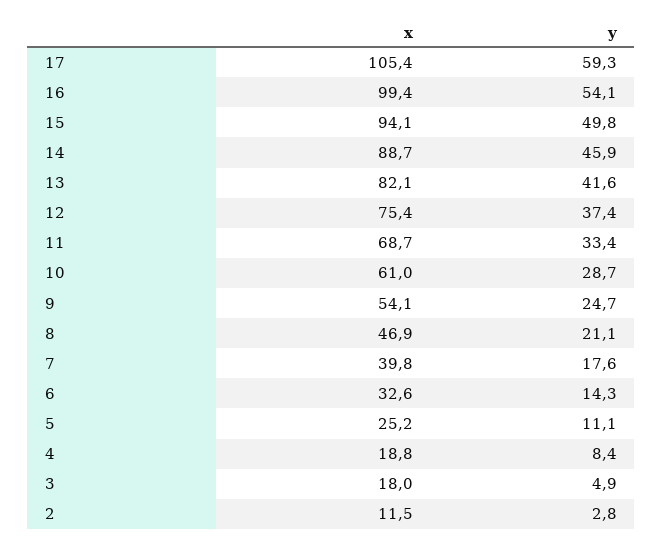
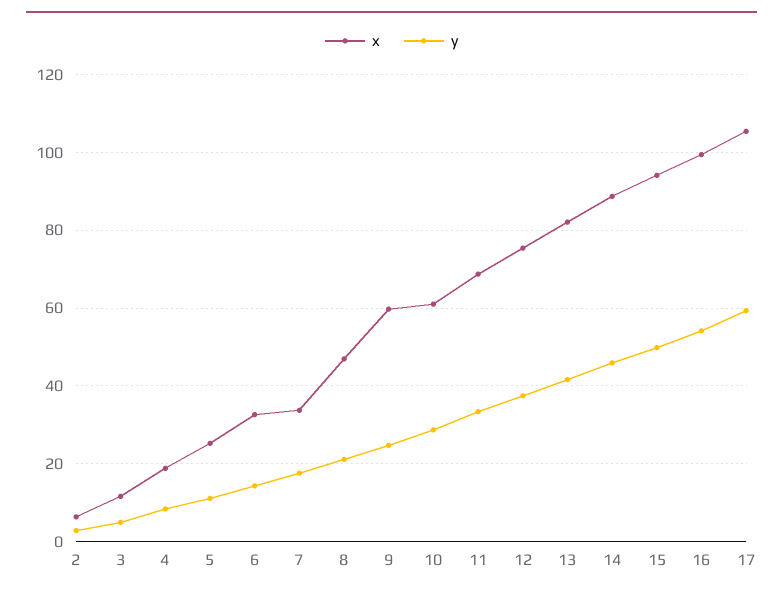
x, 9: 54.1 -> 60
x, 7: 39.8 -> 34
x, 3: 18 -> 12
x, 2: 11.5 -> 6

